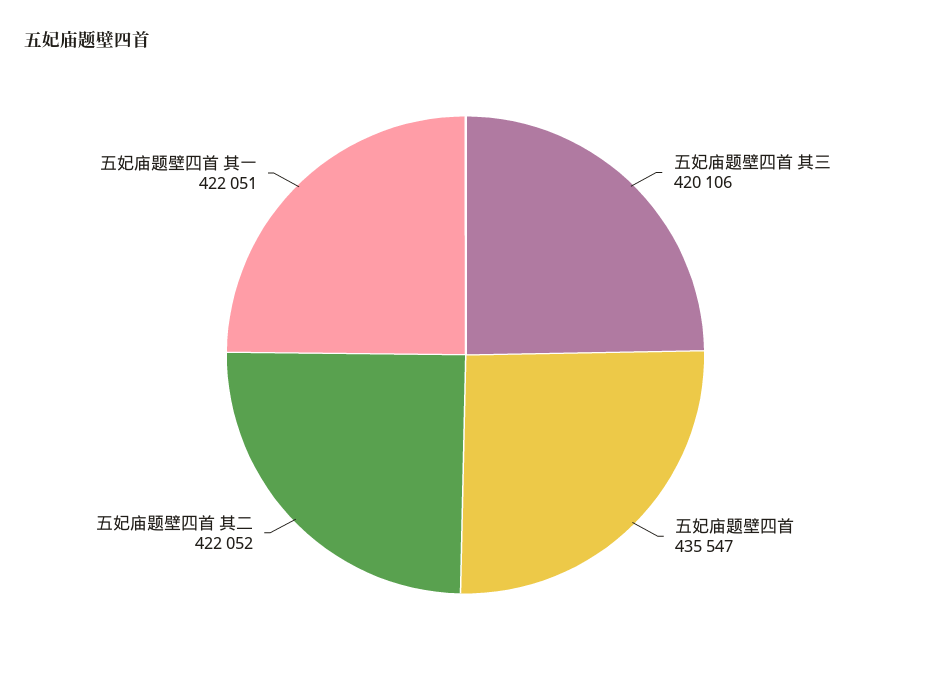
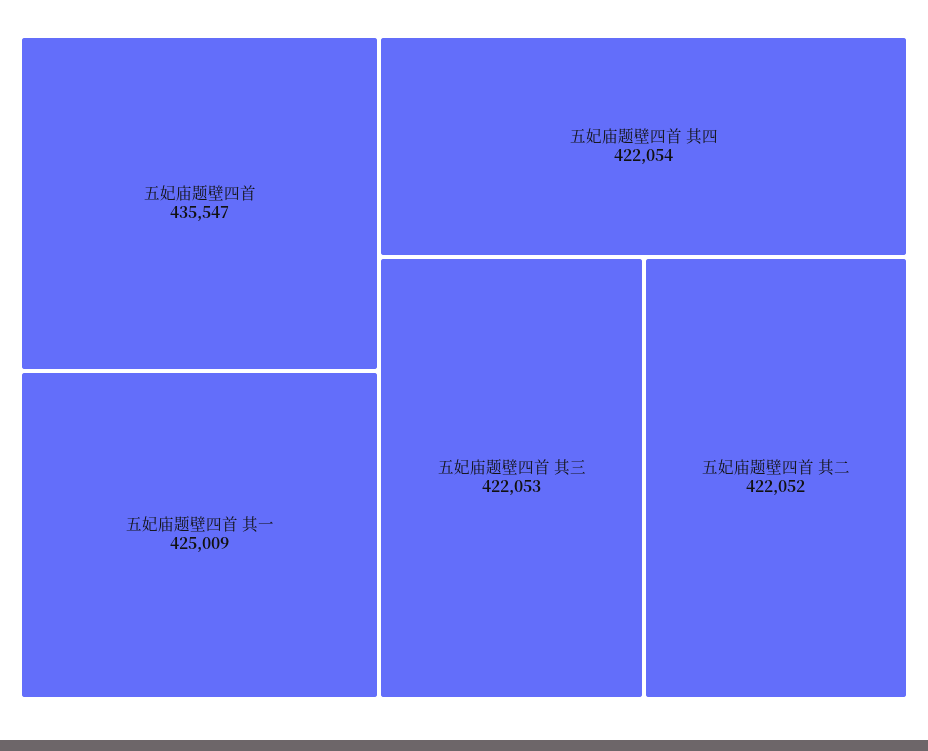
五妃庙题壁四首 其三: 420106 -> 422053
五妃庙题壁四首 其一: 422051 -> 425009
五妃庙题壁四首 其四: none -> 422054

